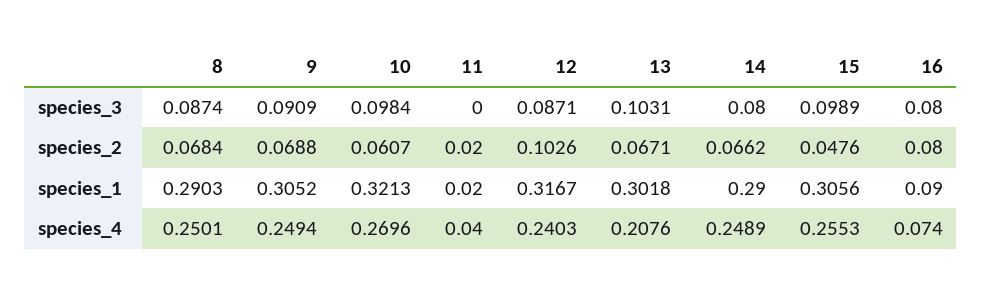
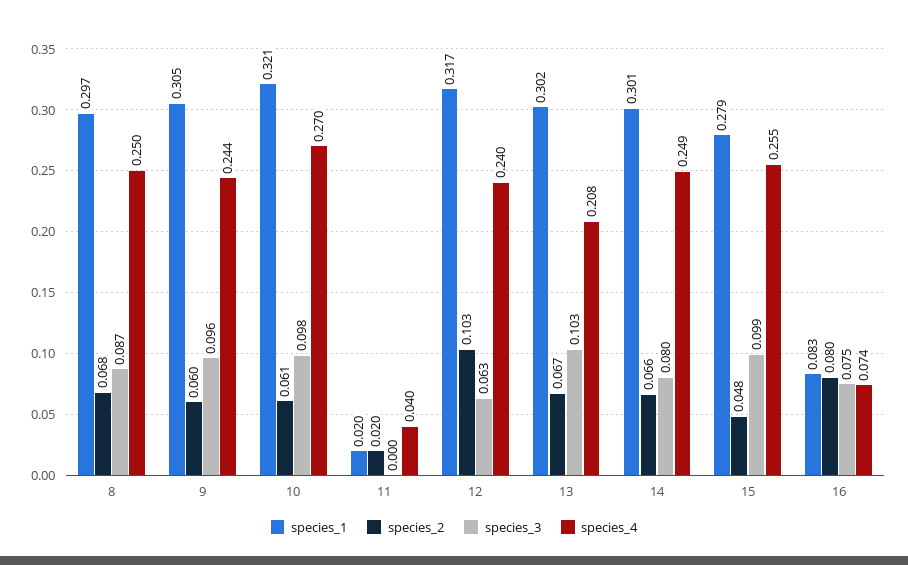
species_3, 9: 0.0909 -> 0.096
species_3, 12: 0.0871 -> 0.063
species_3, 16: 0.08 -> 0.075
species_2, 9: 0.0688 -> 0.06
species_1, 8: 0.2903 -> 0.297
species_1, 14: 0.29 -> 0.301
species_1, 15: 0.3056 -> 0.279
species_1, 16: 0.09 -> 0.083
species_4, 9: 0.2494 -> 0.244

